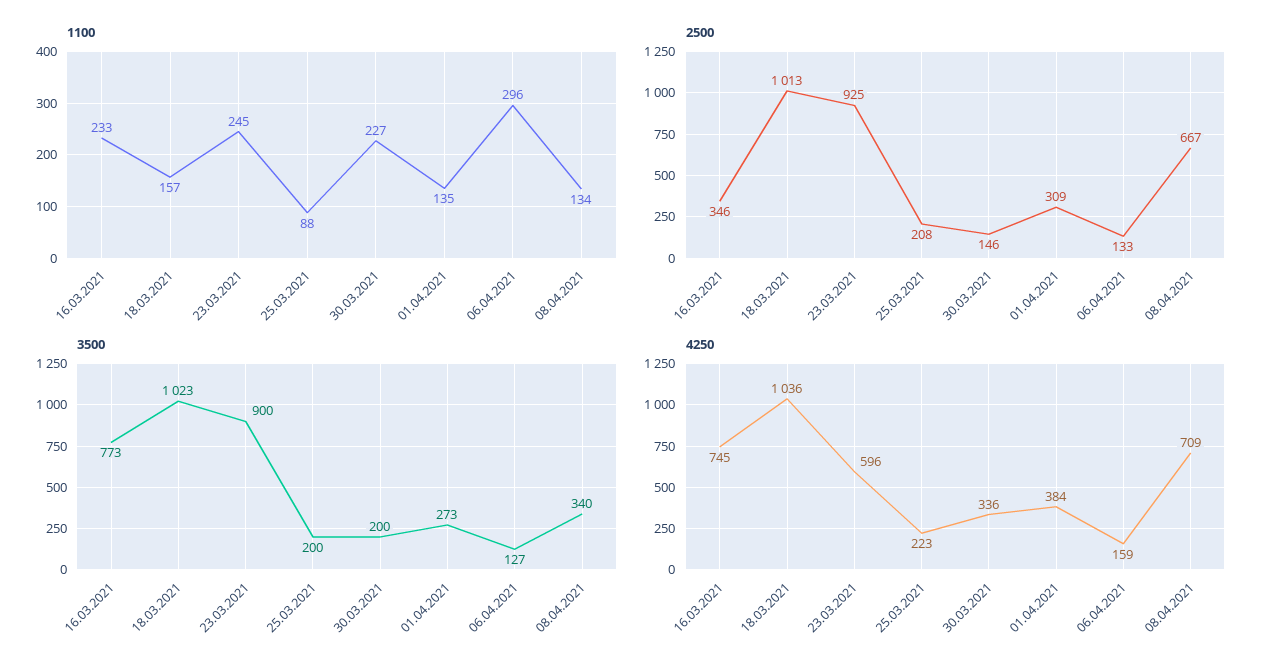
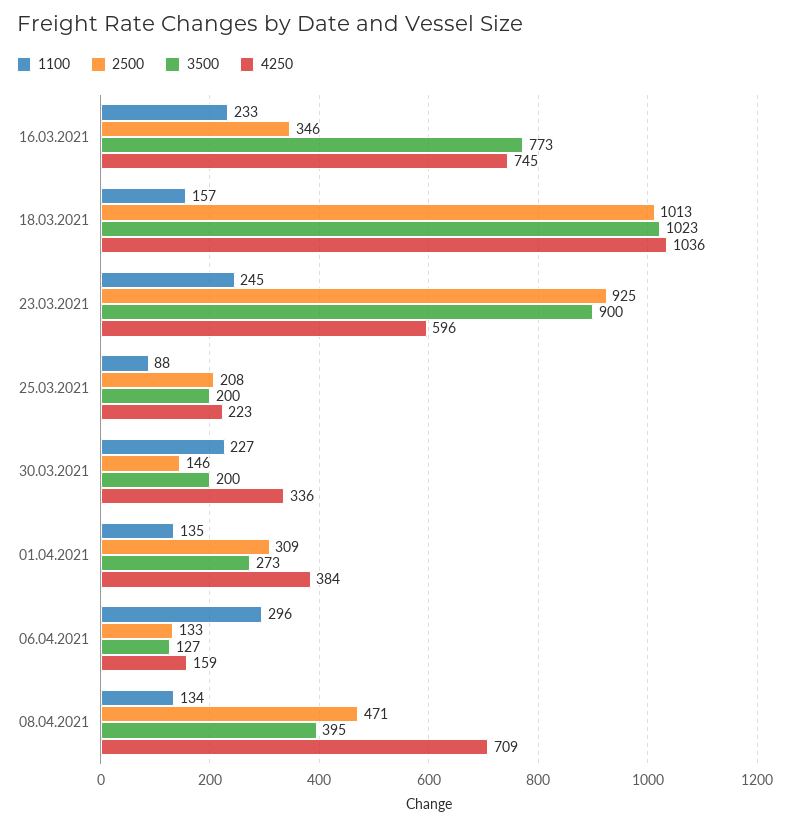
2500, 08.04.2021: 667 -> 471
3500, 08.04.2021: 340 -> 395

